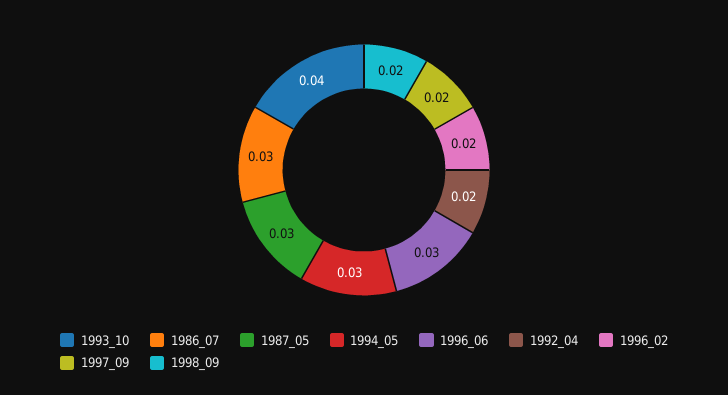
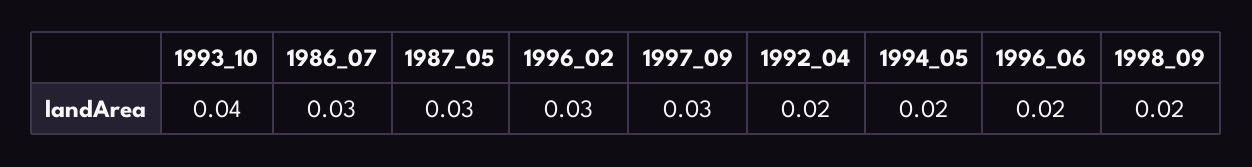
1994_05: 0.03 -> 0.02
1996_06: 0.03 -> 0.02
1996_02: 0.02 -> 0.03
1997_09: 0.02 -> 0.03

